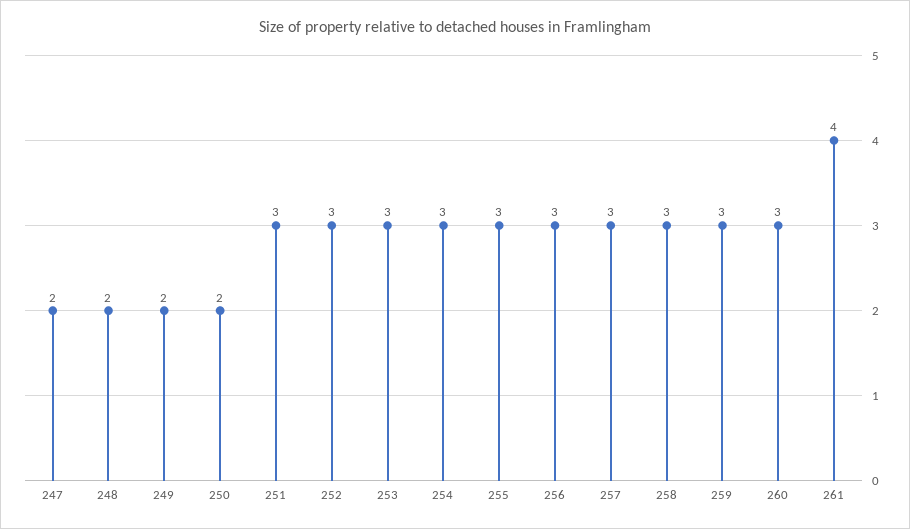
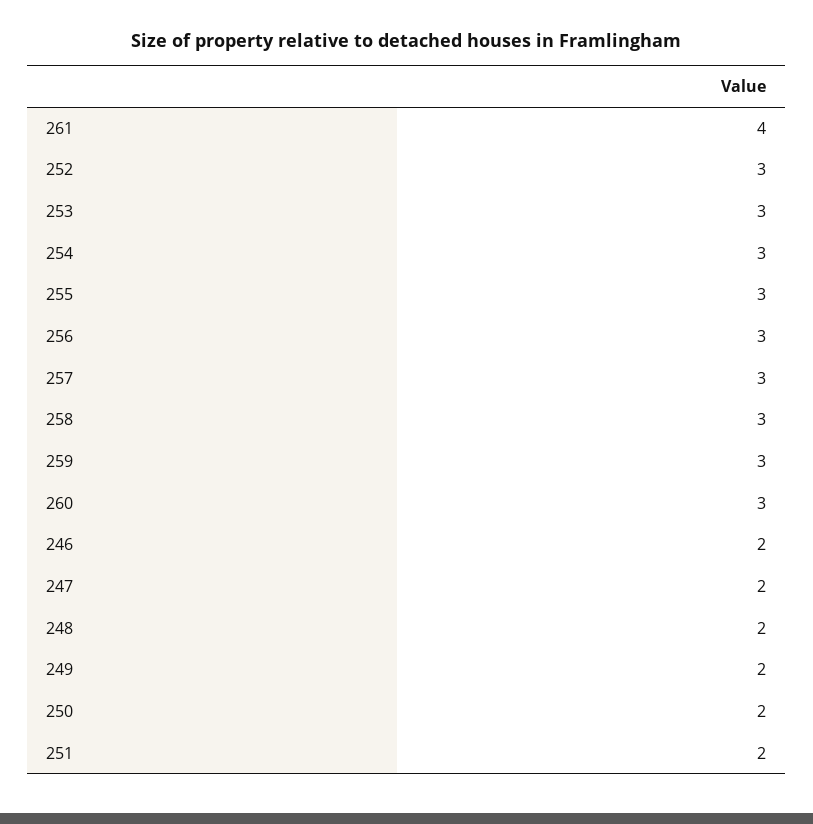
251: 3 -> 2
246: none -> 2

